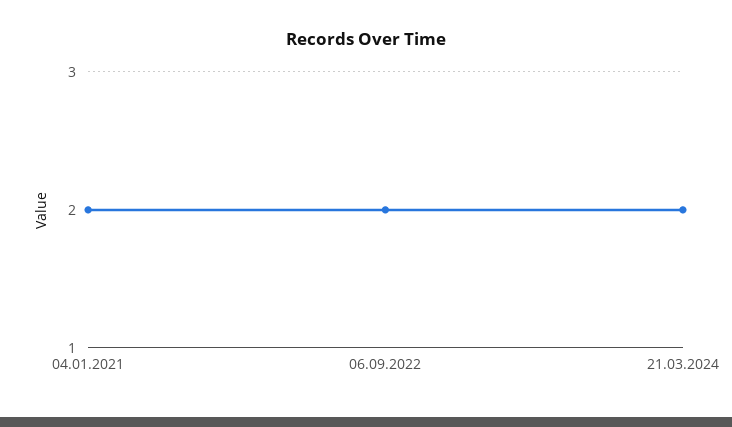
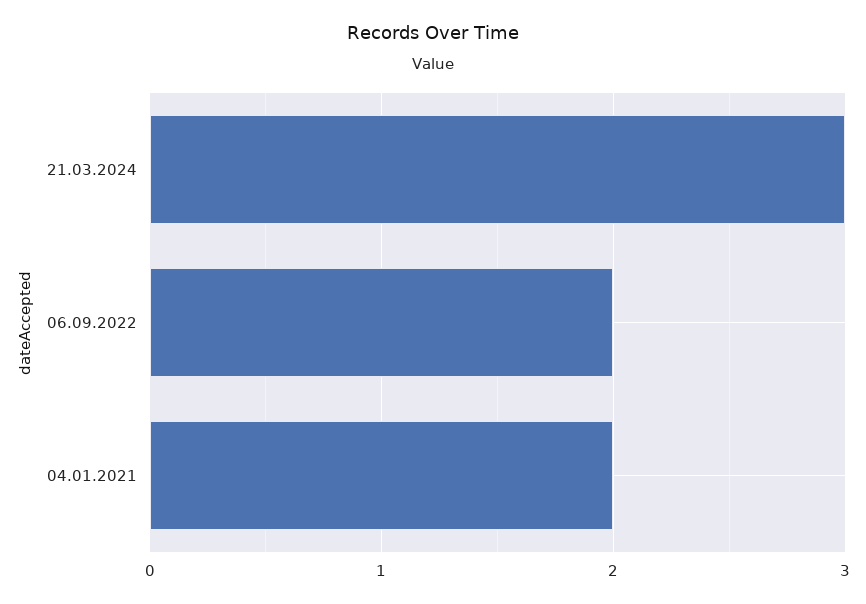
21.03.2024: 2 -> 3

